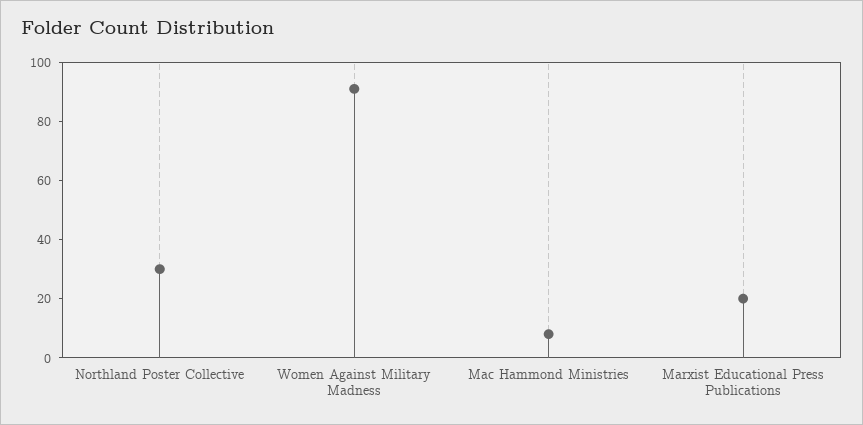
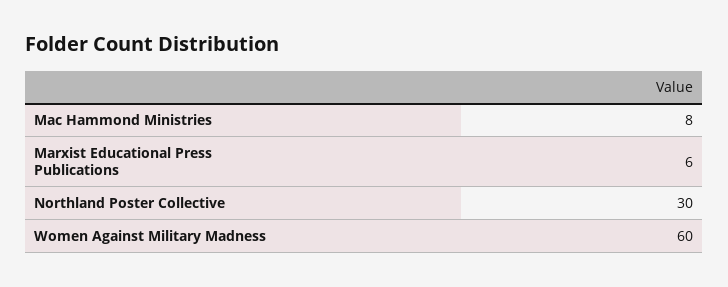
Women Against Military Madness: 90 -> 60
Marxist Educational Press Publications: 20 -> 6

